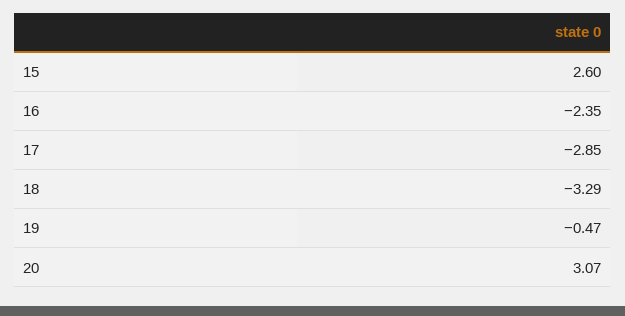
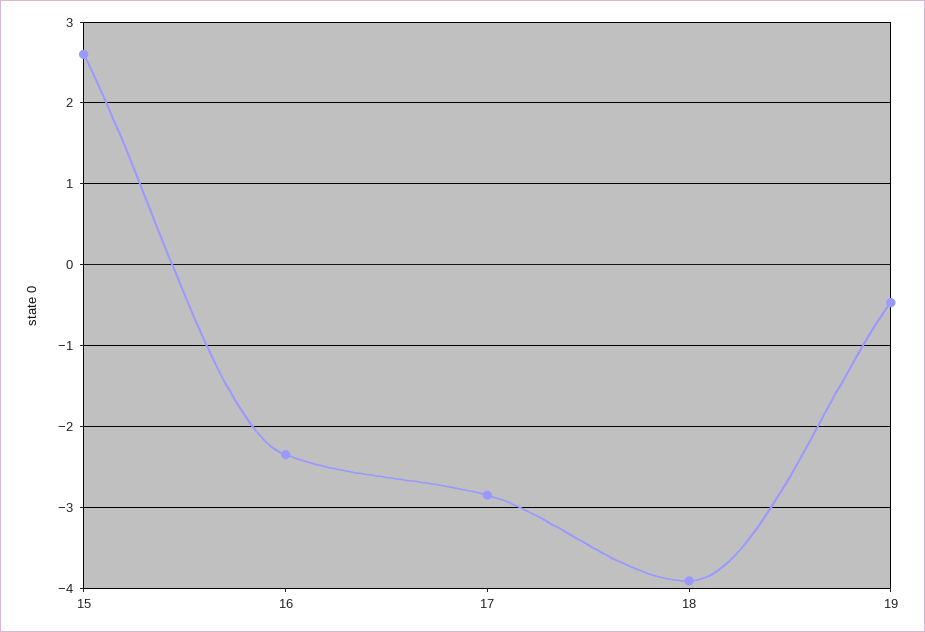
18: -3.29 -> -3.9
20: 3.07 -> none

